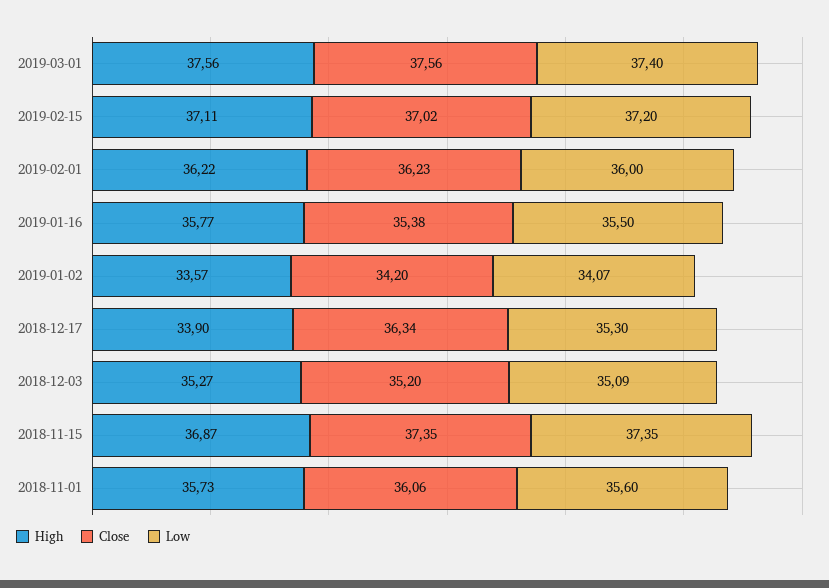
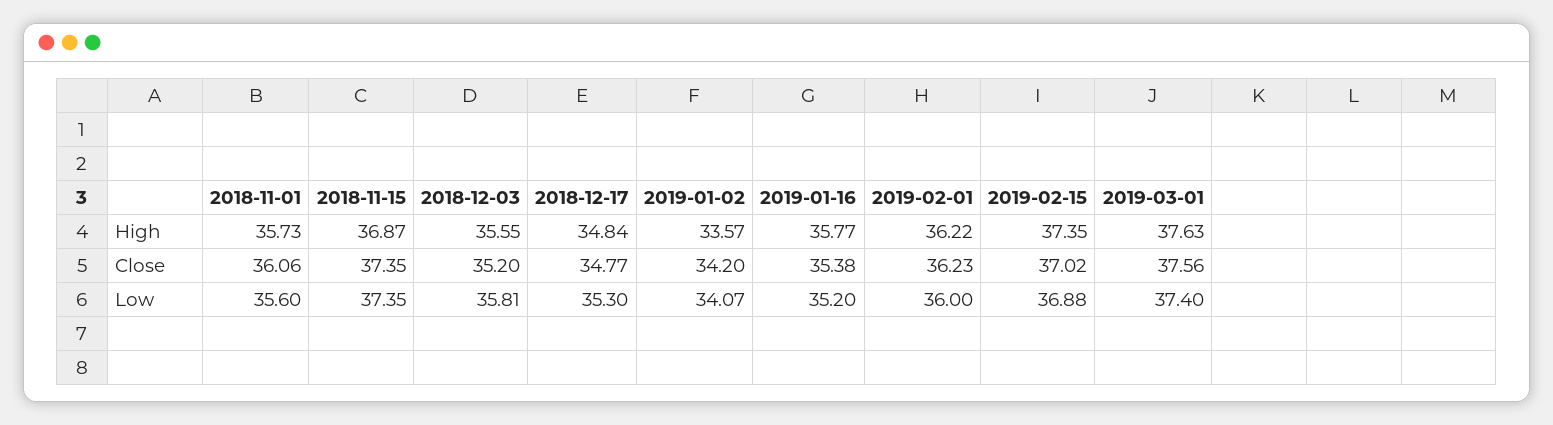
High, 2019-03-01: 37.56 -> 37.63
High, 2019-02-15: 37.11 -> 37.35
Low, 2019-02-15: 37.2 -> 36.88
Low, 2019-01-16: 35.5 -> 35.2
High, 2018-12-17: 33.9 -> 34.84
Close, 2018-12-17: 36.34 -> 34.77
High, 2018-12-03: 35.27 -> 35.55
Low, 2018-12-03: 35.09 -> 35.81

